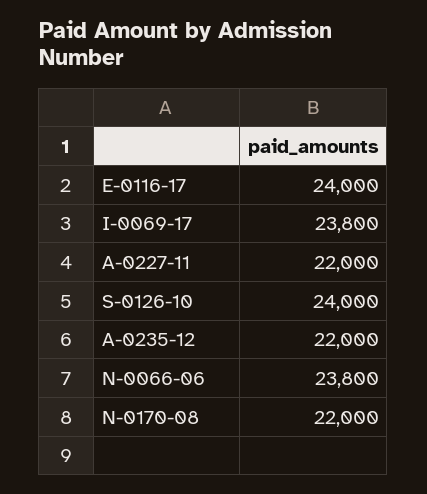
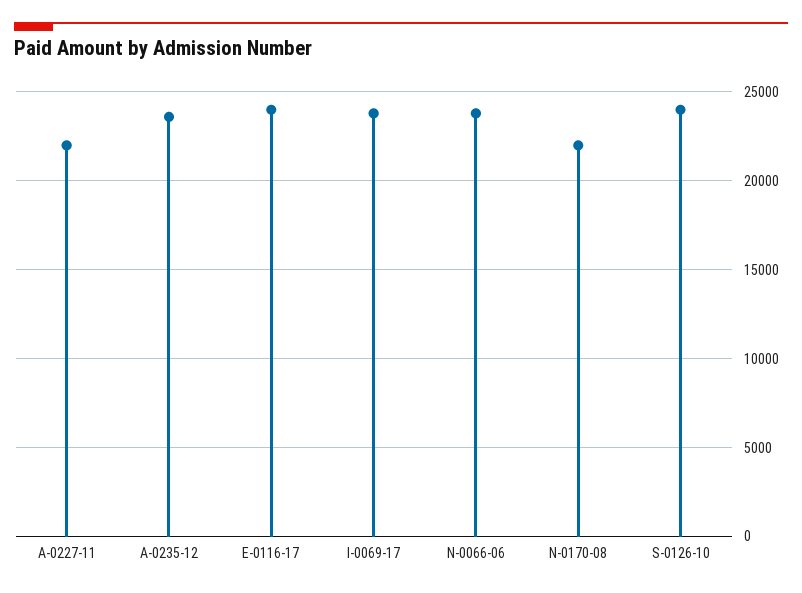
A-0235-12: 22000 -> 23500

